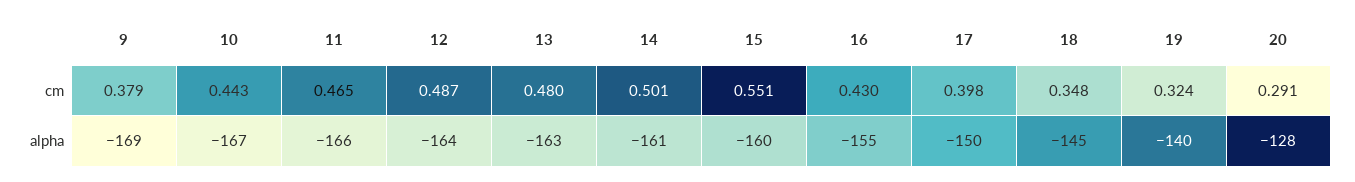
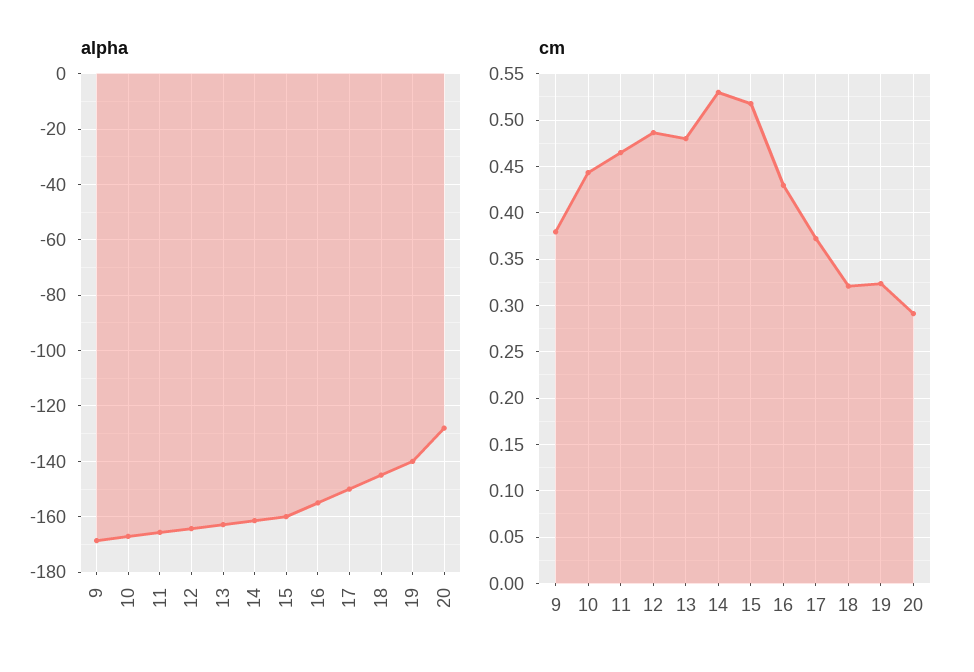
cm, 14: 0.501 -> 0.53
cm, 15: 0.551 -> 0.52
cm, 17: 0.398 -> 0.37
cm, 18: 0.348 -> 0.32

